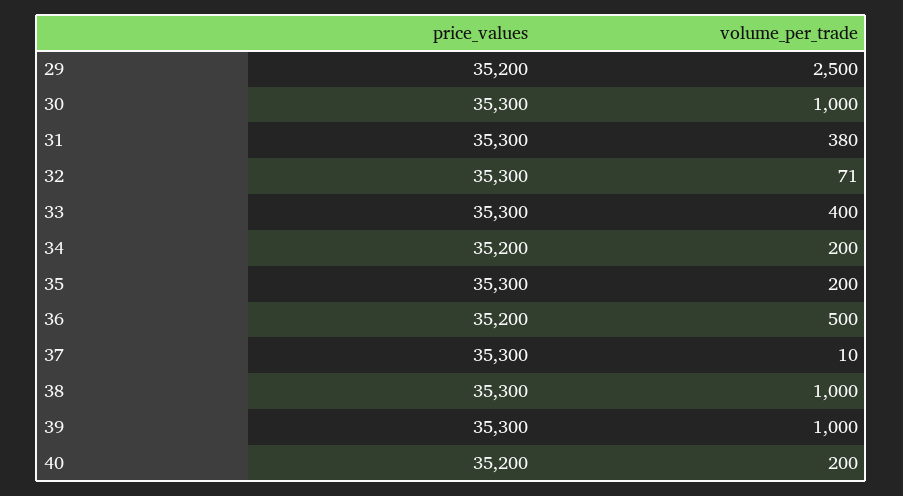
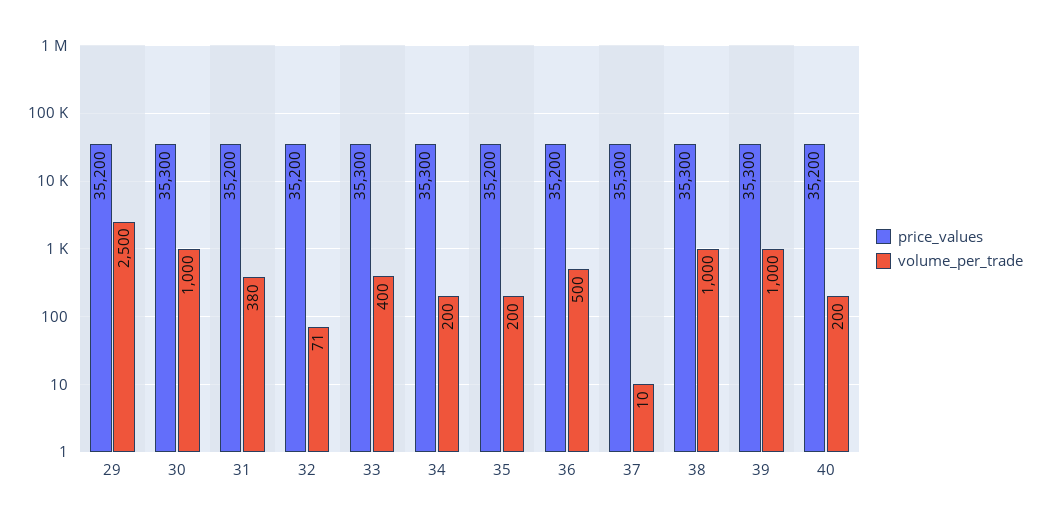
price_values, 31: 35300 -> 35200
price_values, 32: 35300 -> 35200
price_values, 34: 35200 -> 35300
price_values, 35: 35300 -> 35200

